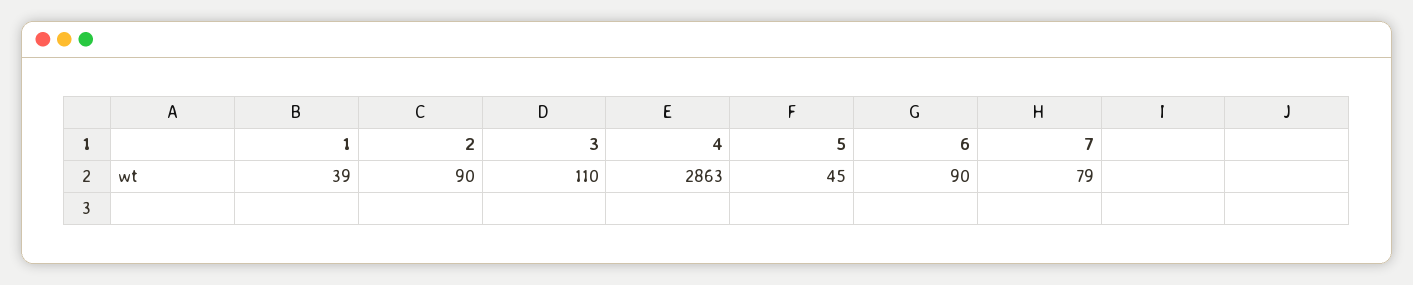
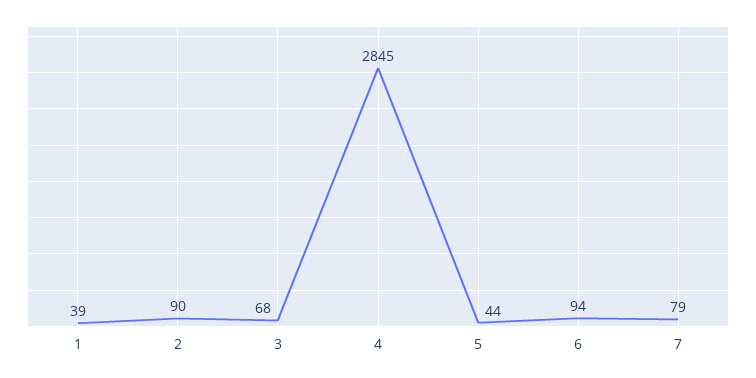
3: 110 -> 68
4: 2863 -> 2845
5: 45 -> 44
6: 90 -> 94

